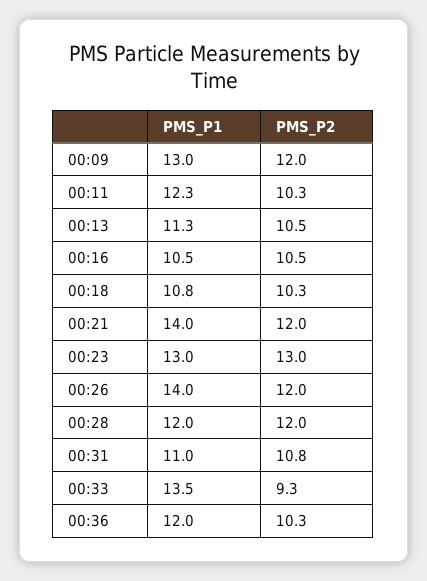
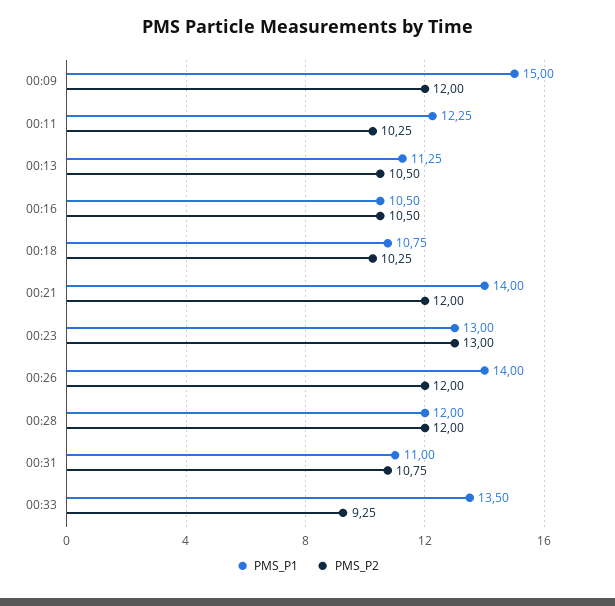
PMS_P1, 00:09: 13 -> 15
PMS_P1, 00:36: 12 -> none
PMS_P2, 00:36: 10.3 -> none

